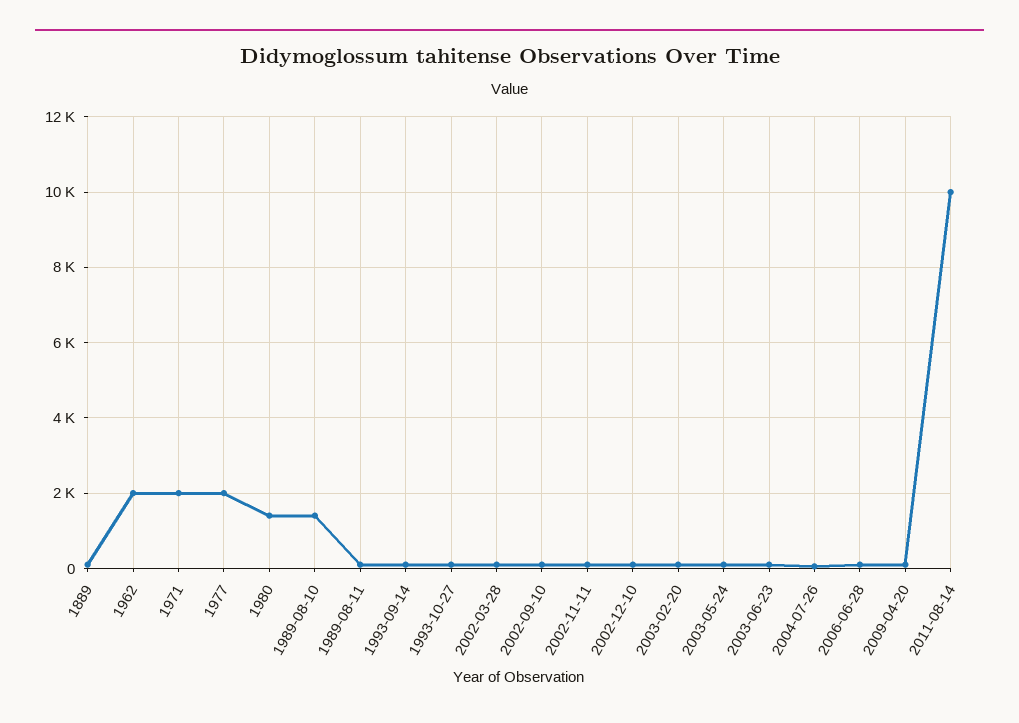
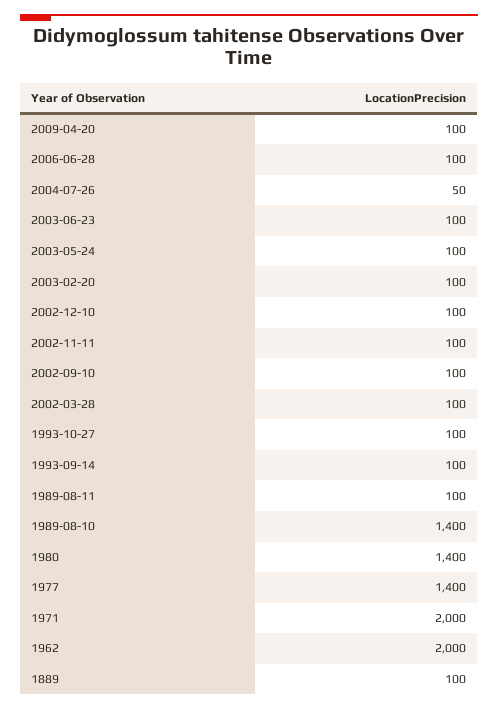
1977: 2000 -> 1400
2011-08-14: 10000 -> none

